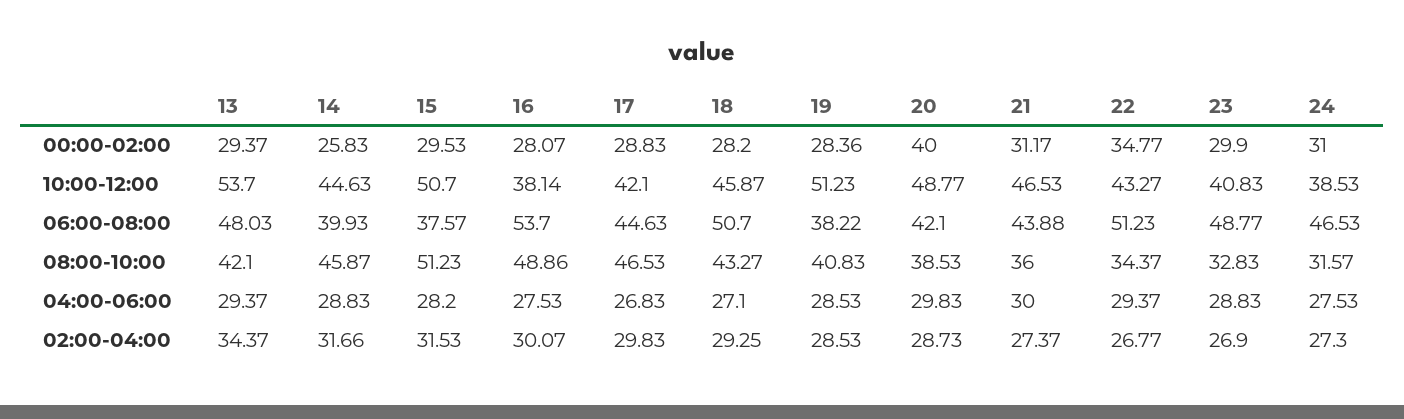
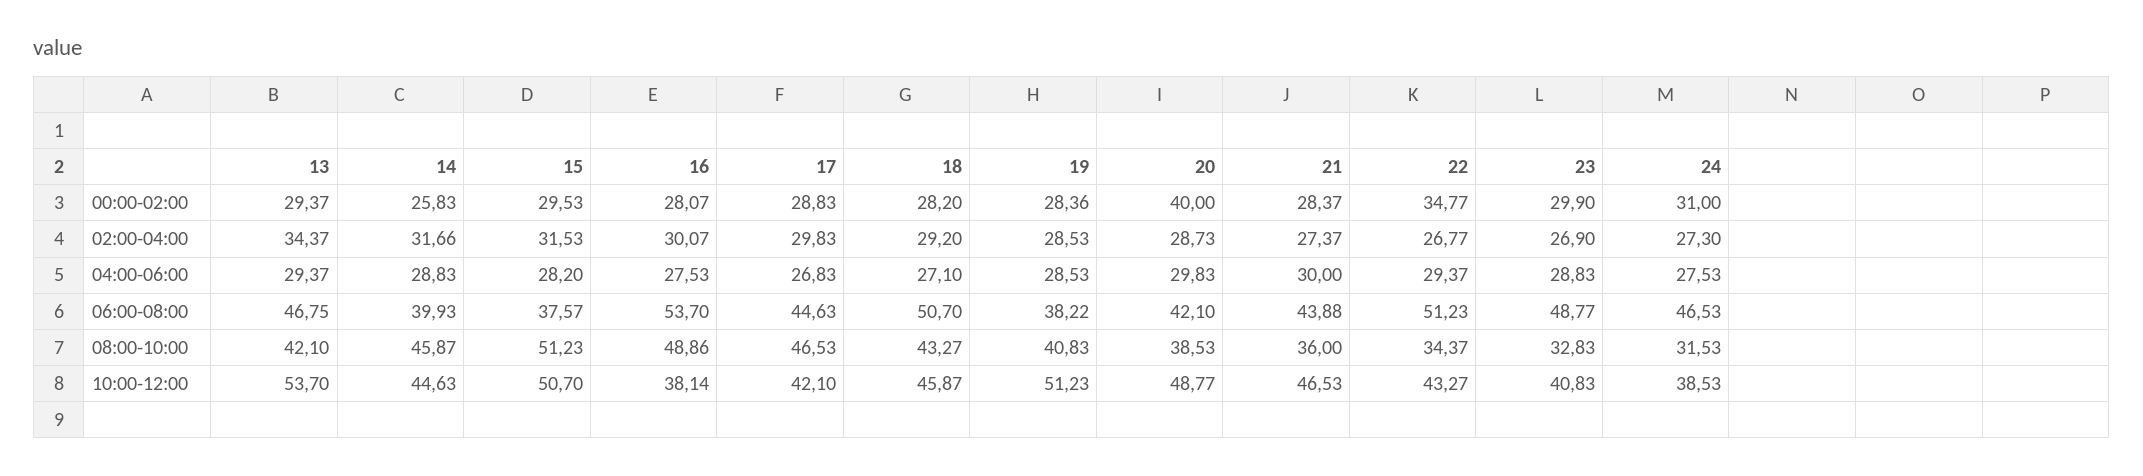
21, 00:00-02:00: 31.17 -> 28.37
13, 06:00-08:00: 48.03 -> 46.75
24, 08:00-10:00: 31.57 -> 31.53
18, 02:00-04:00: 29.25 -> 29.2

